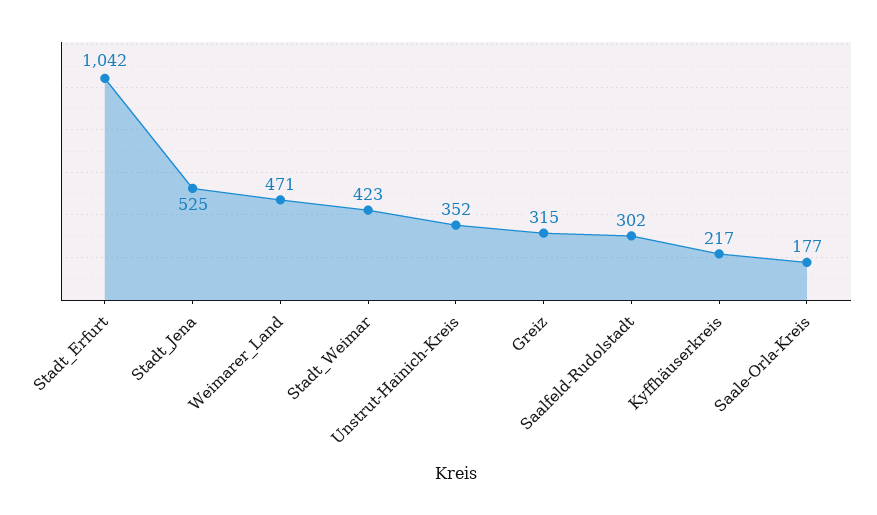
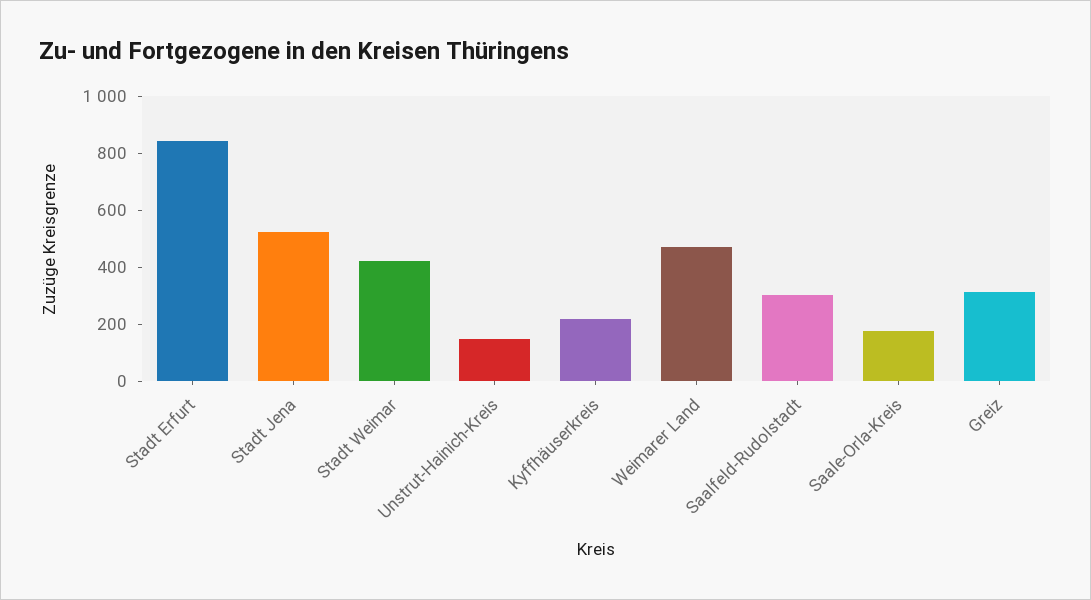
Stadt_Erfurt: 1042 -> 850
Unstrut-Hainich-Kreis: 352 -> 150

